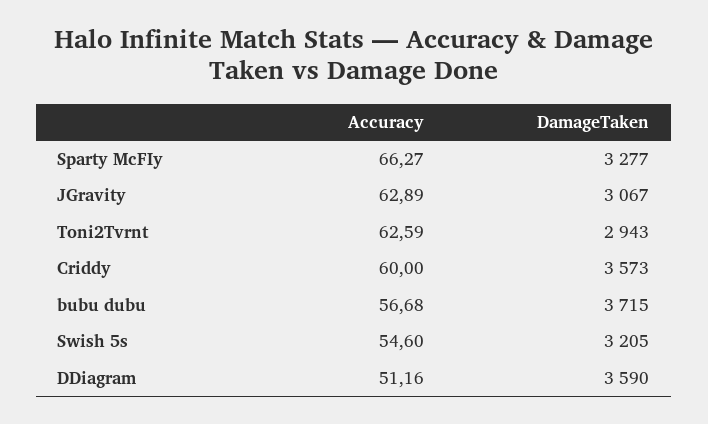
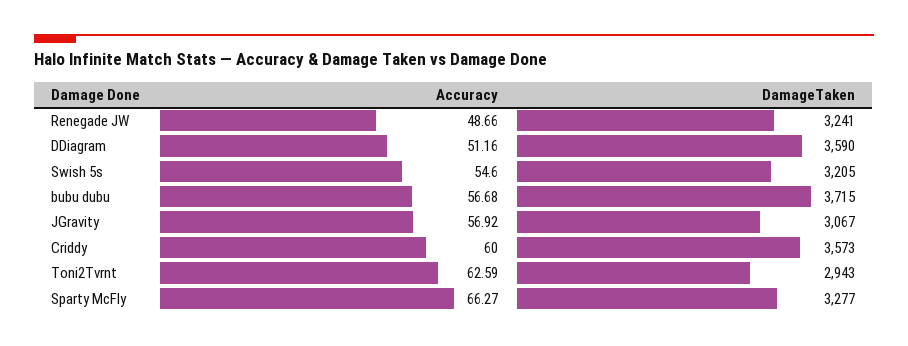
Accuracy, JGravity: 62.89 -> 56.92
Accuracy, Renegade JW: none -> 48.66
DamageTaken, Renegade JW: none -> 3241

